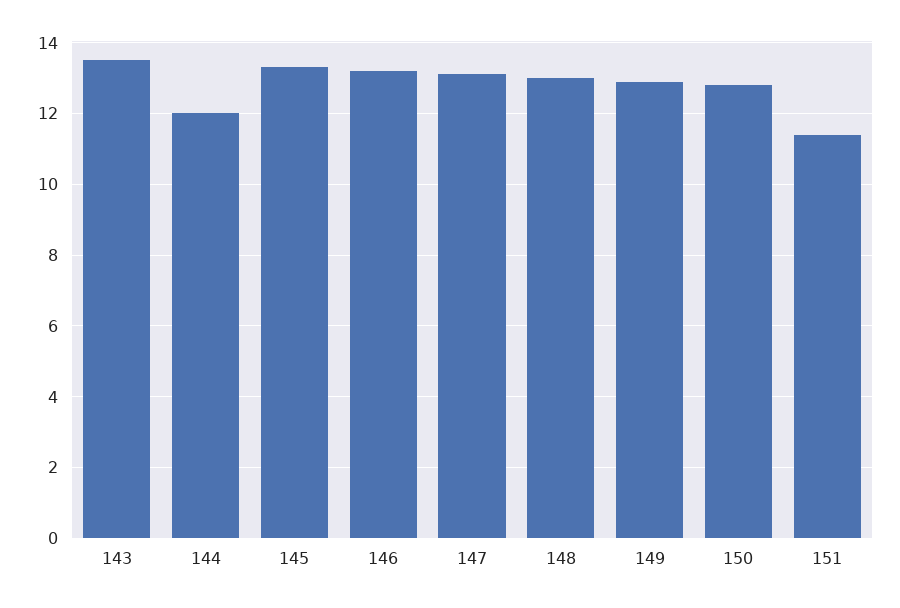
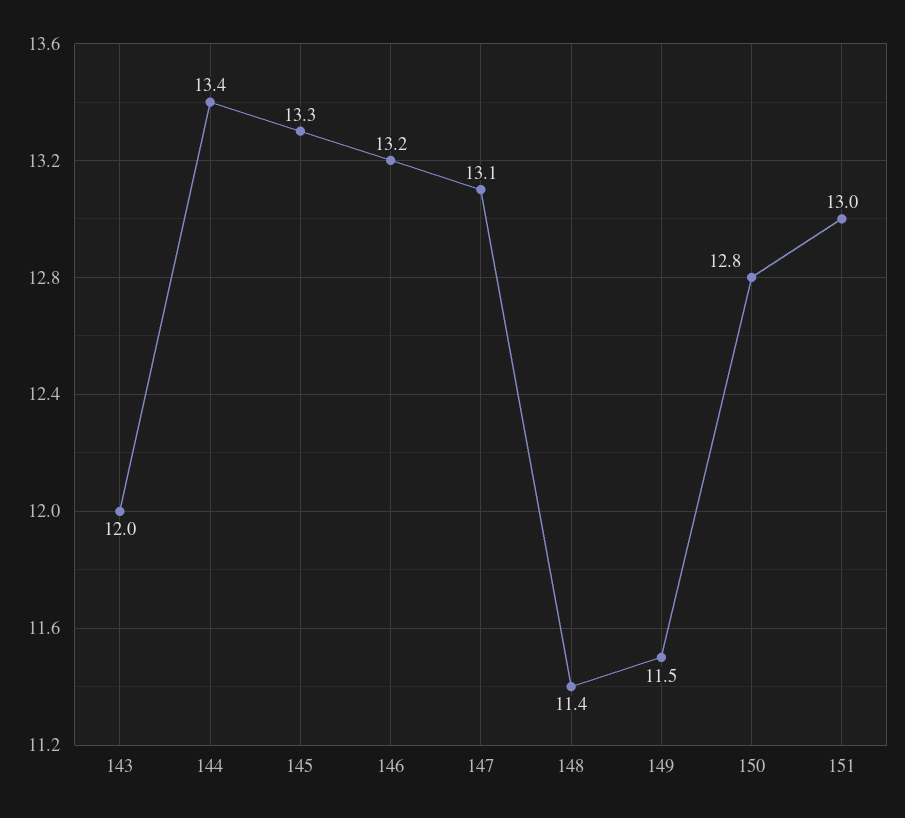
143: 13.5 -> 12
144: 12 -> 13.4
148: 13 -> 11.4
149: 13 -> 11.5
151: 11.5 -> 13

